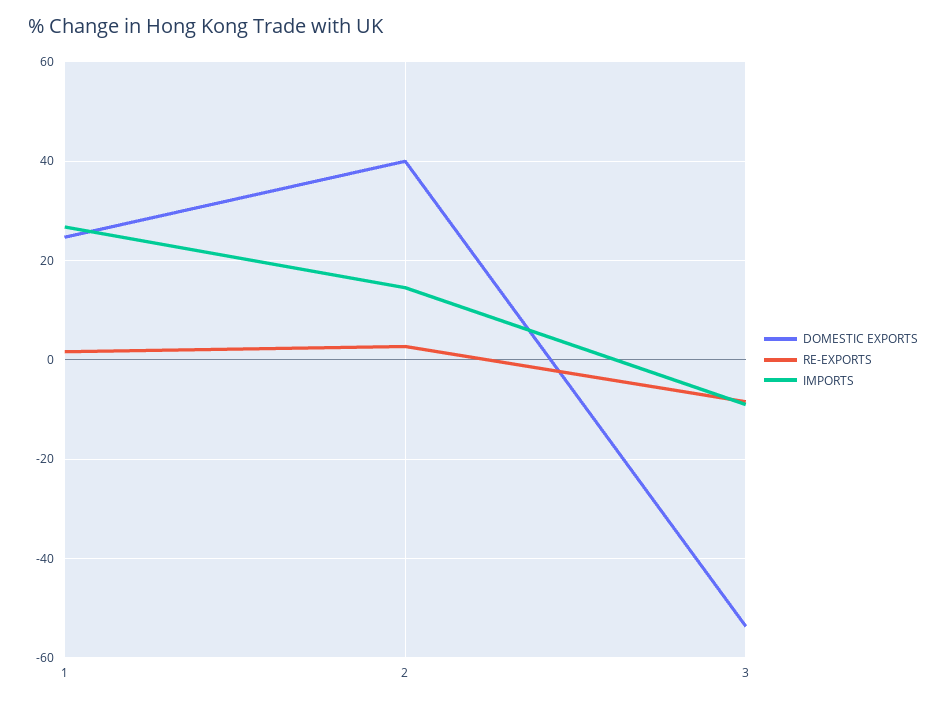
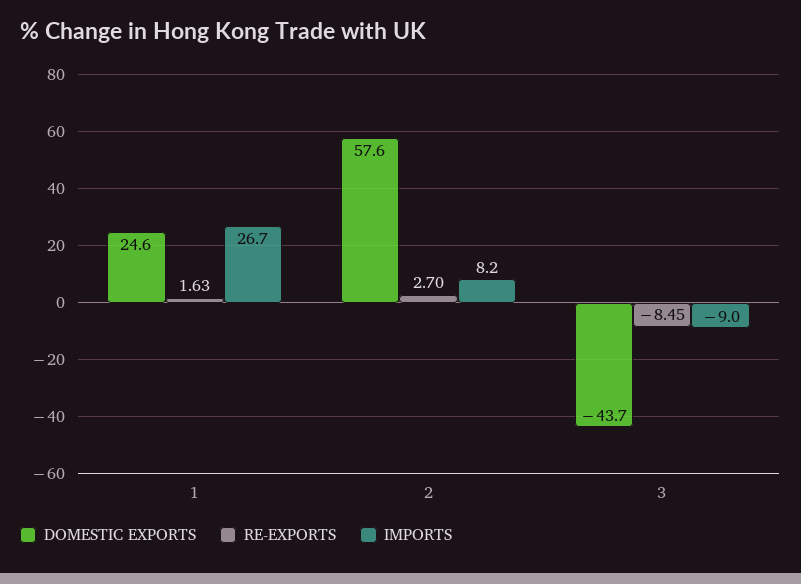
DOMESTIC EXPORTS, 2: 40 -> 57.6
IMPORTS, 2: 14 -> 8.2
DOMESTIC EXPORTS, 3: -54 -> -43.7

